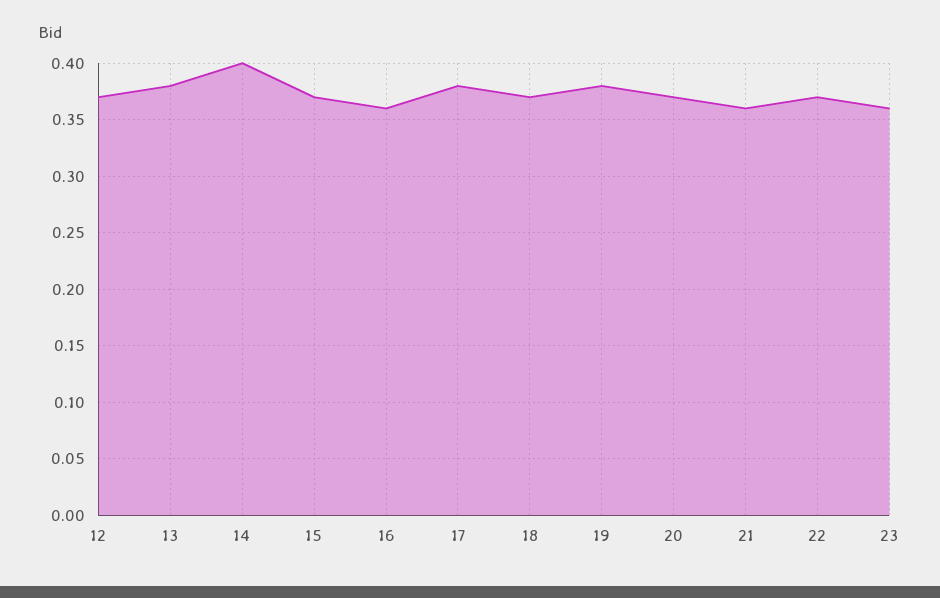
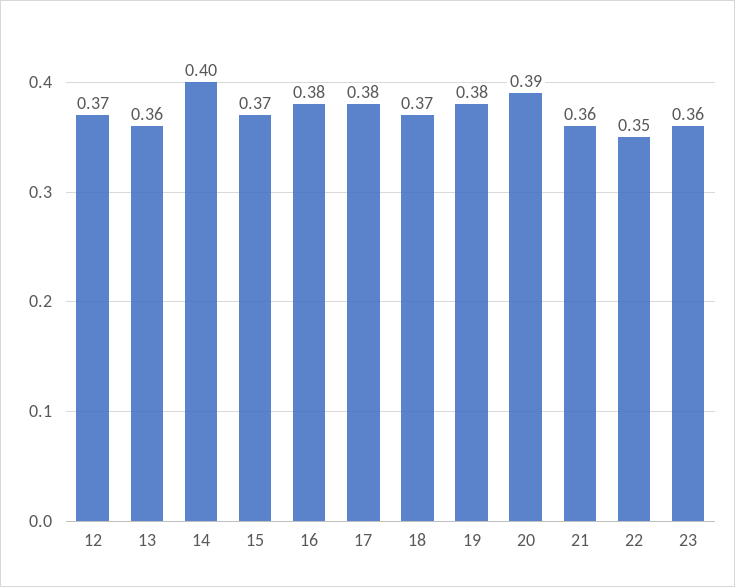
13: 0.38 -> 0.36
16: 0.36 -> 0.38
20: 0.37 -> 0.39
22: 0.37 -> 0.35

